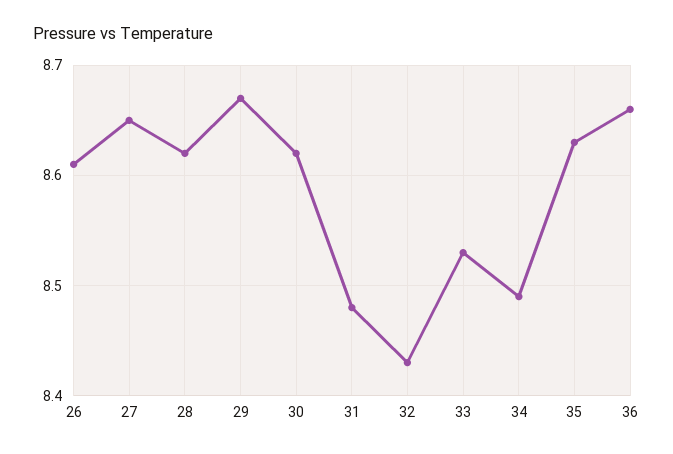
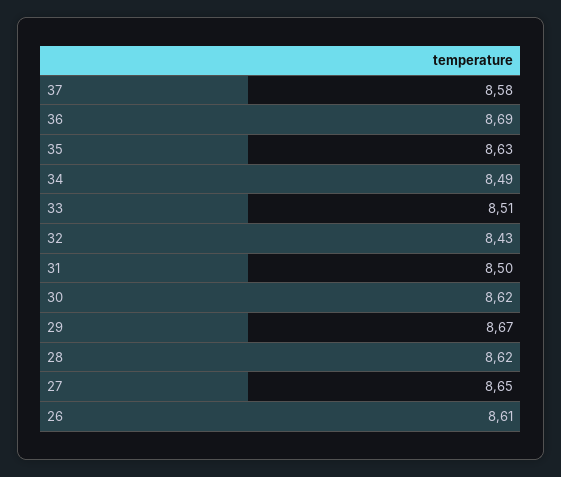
31: 8.48 -> 8.5
33: 8.53 -> 8.51
36: 8.66 -> 8.69
37: none -> 8.58

